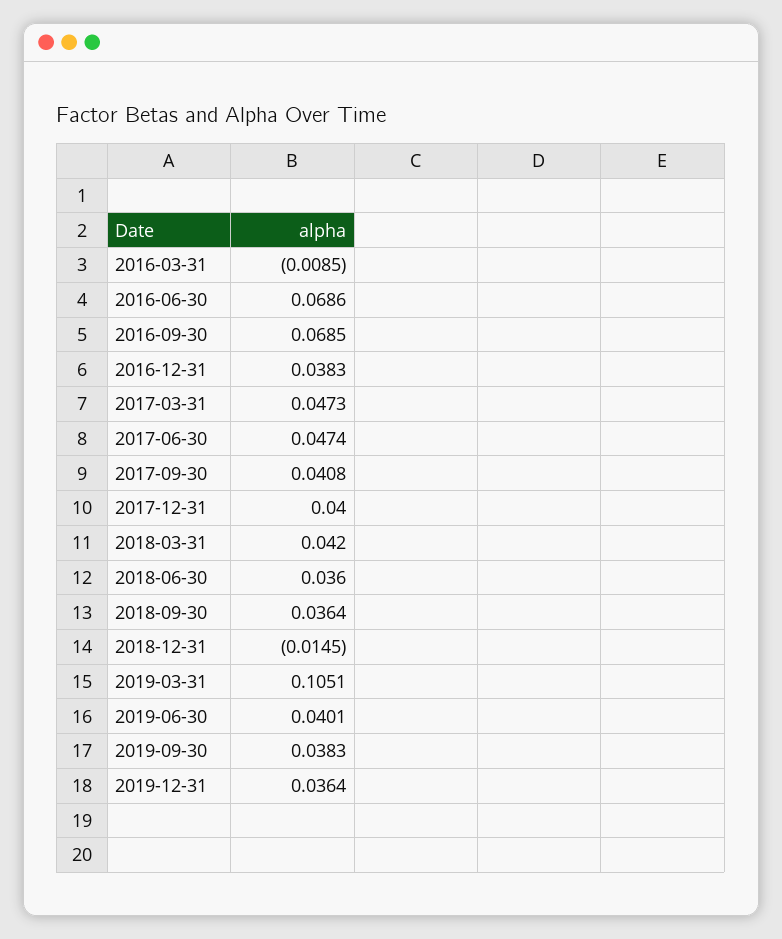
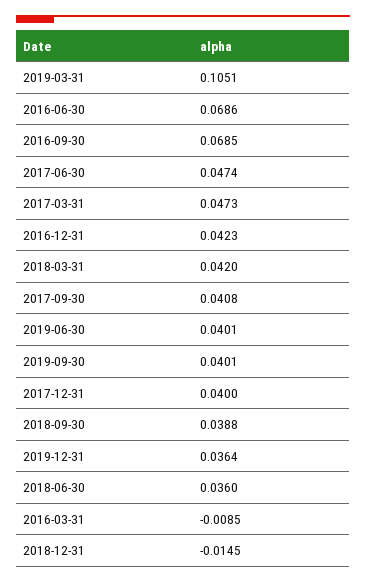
2016-12-31: 0.0383 -> 0.0423
2018-09-30: 0.0364 -> 0.0388
2019-09-30: 0.0383 -> 0.0401

